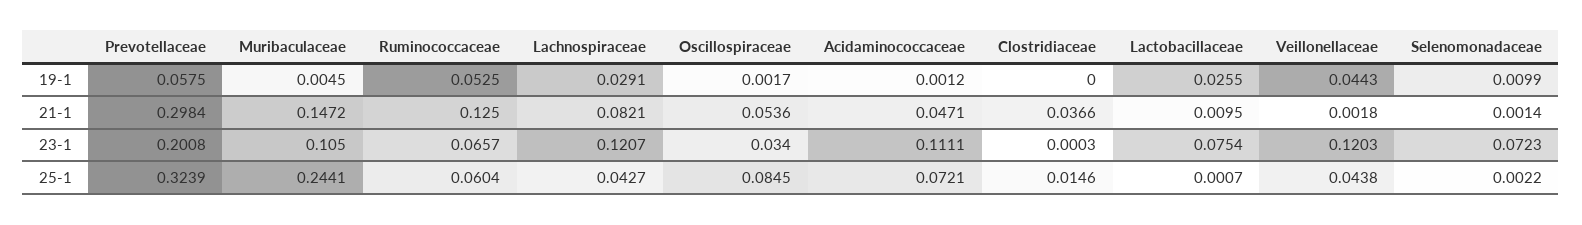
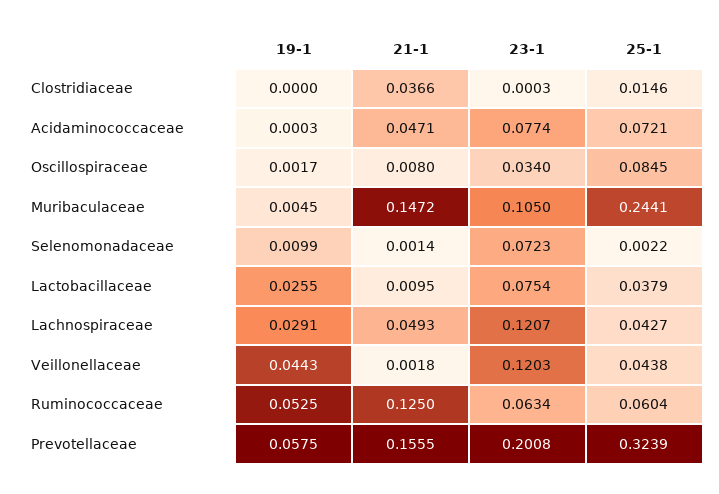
Acidaminococcaceae, 19-1: 0.0012 -> 0.0003
Prevotellaceae, 21-1: 0.2984 -> 0.1555
Lachnospiraceae, 21-1: 0.0821 -> 0.0493
Oscillospiraceae, 21-1: 0.0536 -> 0.008
Ruminococcaceae, 23-1: 0.0657 -> 0.0634
Acidaminococcaceae, 23-1: 0.1111 -> 0.0774
Lactobacillaceae, 25-1: 0.0007 -> 0.0379

